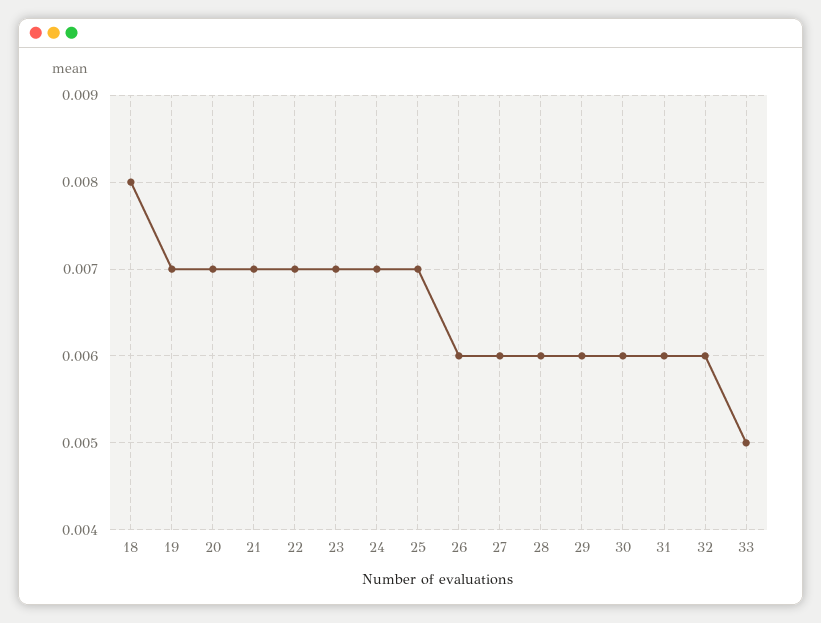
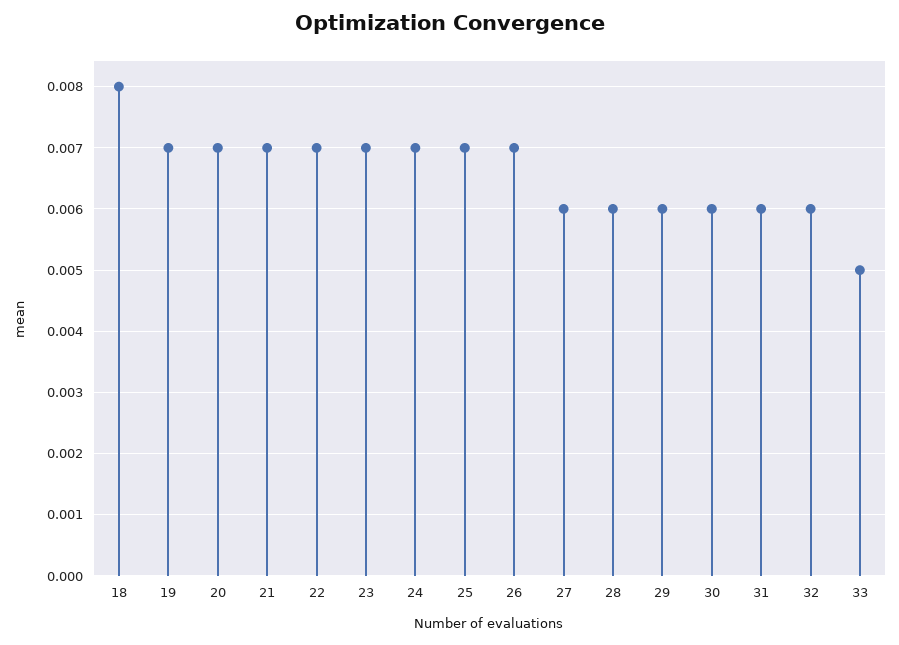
26: 0.006 -> 0.007

